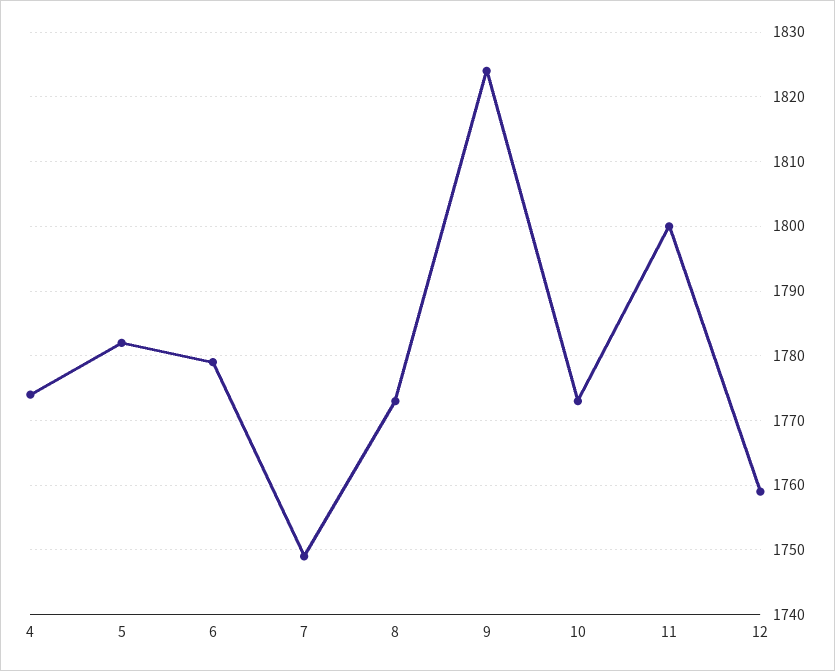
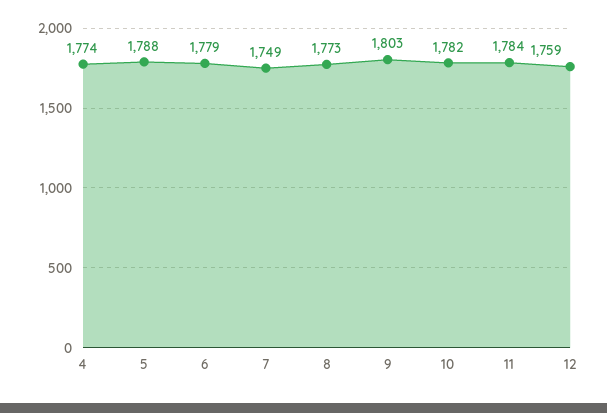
5: 1782 -> 1788
9: 1824 -> 1803
10: 1773 -> 1782
11: 1800 -> 1784

